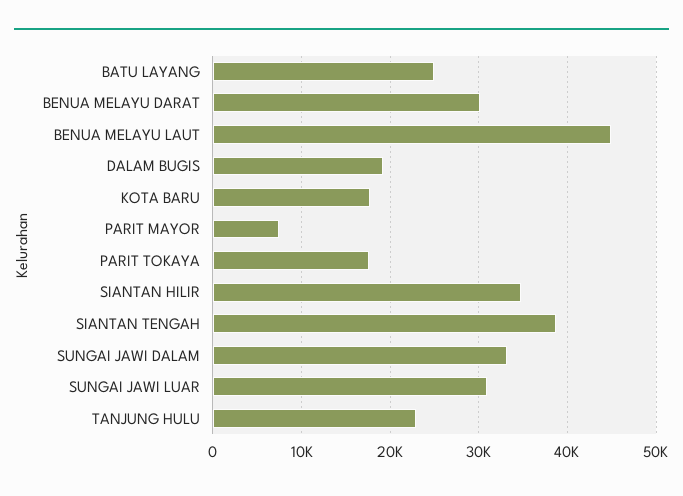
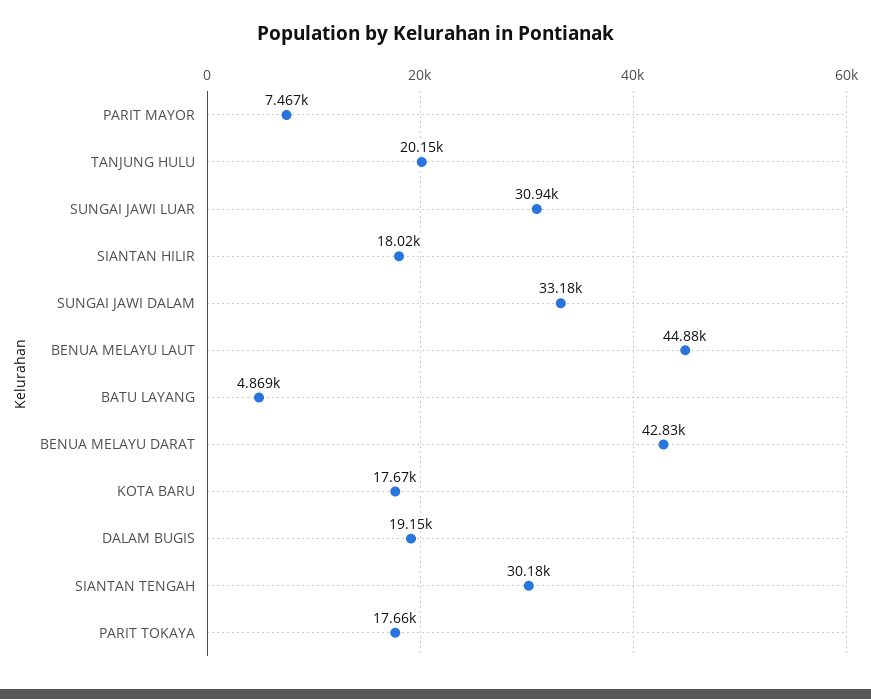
BATU LAYANG: 25000 -> 4869
BENUA MELAYU DARAT: 30000 -> 42830
SIANTAN HILIR: 35000 -> 18020
SIANTAN TENGAH: 39000 -> 30180
TANJUNG HULU: 23000 -> 20150

